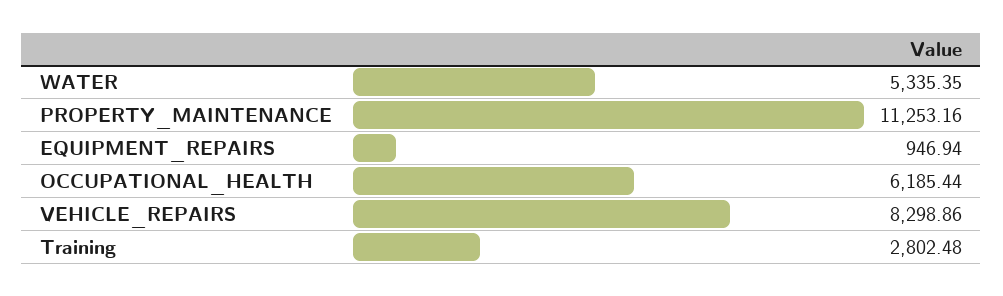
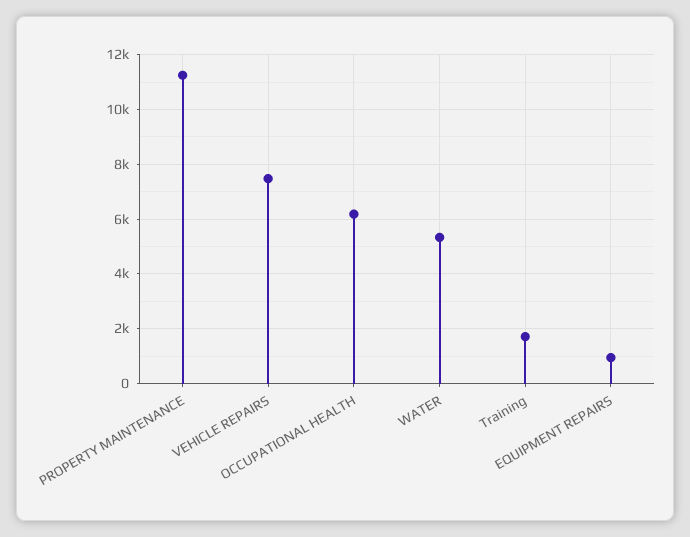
VEHICLE_REPAIRS: 8298.86 -> 7500
Training: 2802.48 -> 1750

